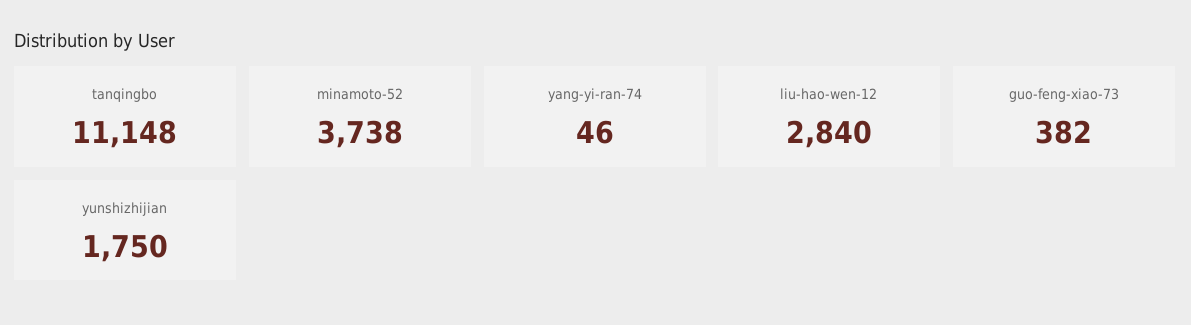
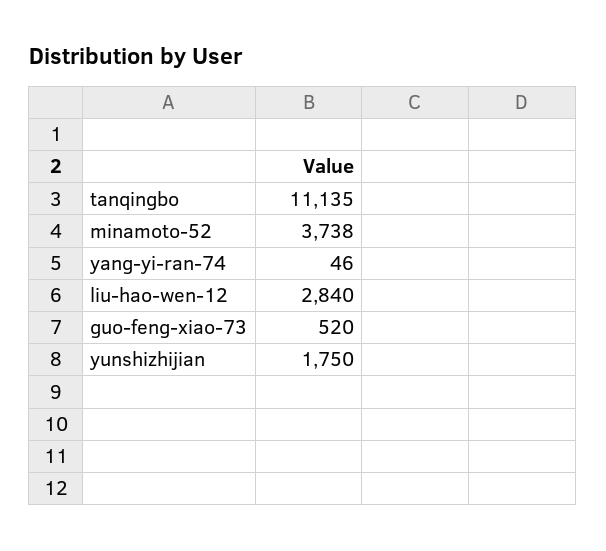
tanqingbo: 11148 -> 11135
guo-feng-xiao-73: 382 -> 520

